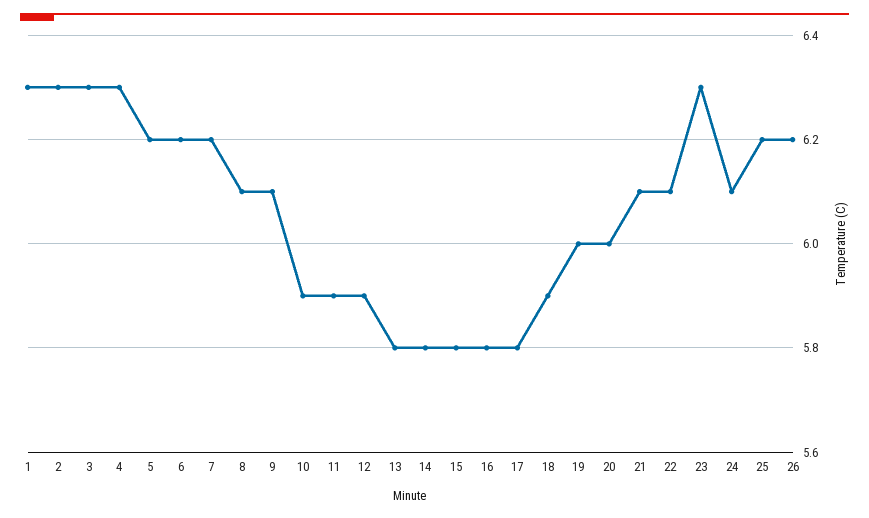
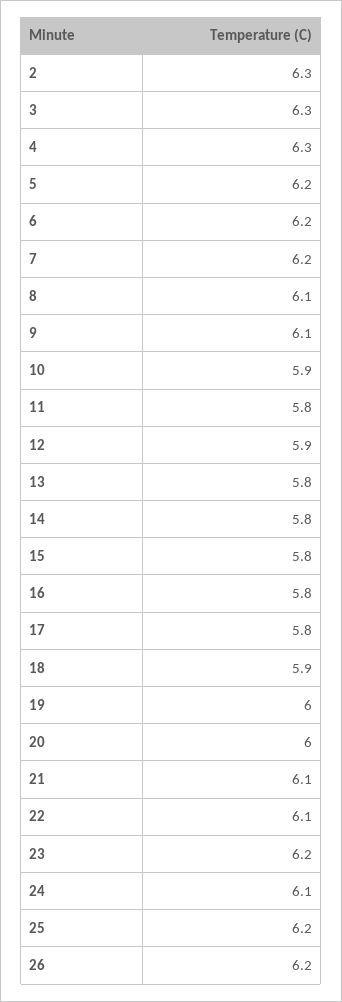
1: 6.3 -> none
11: 5.9 -> 5.8
23: 6.3 -> 6.2

